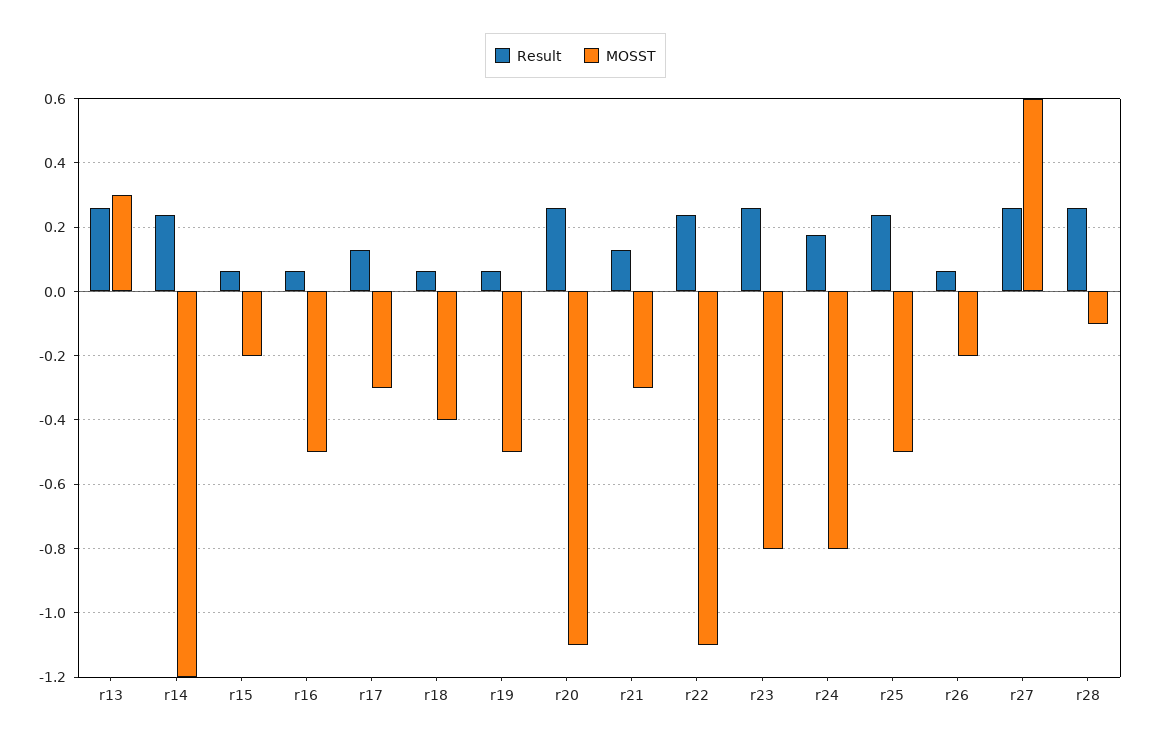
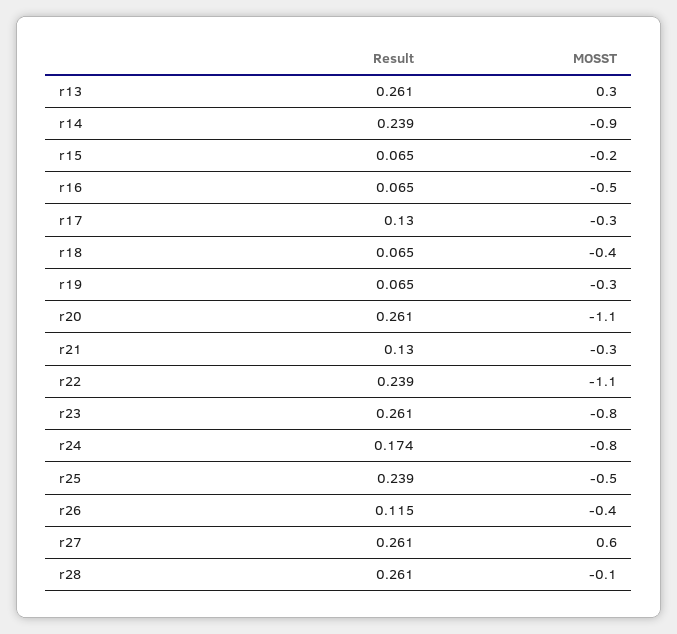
MOSST, r14: -1.2 -> -0.9
MOSST, r19: -0.5 -> -0.3
Result, r26: 0.06 -> 0.115
MOSST, r26: -0.2 -> -0.4

